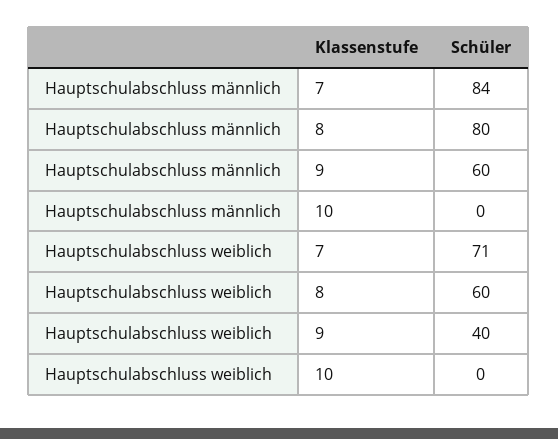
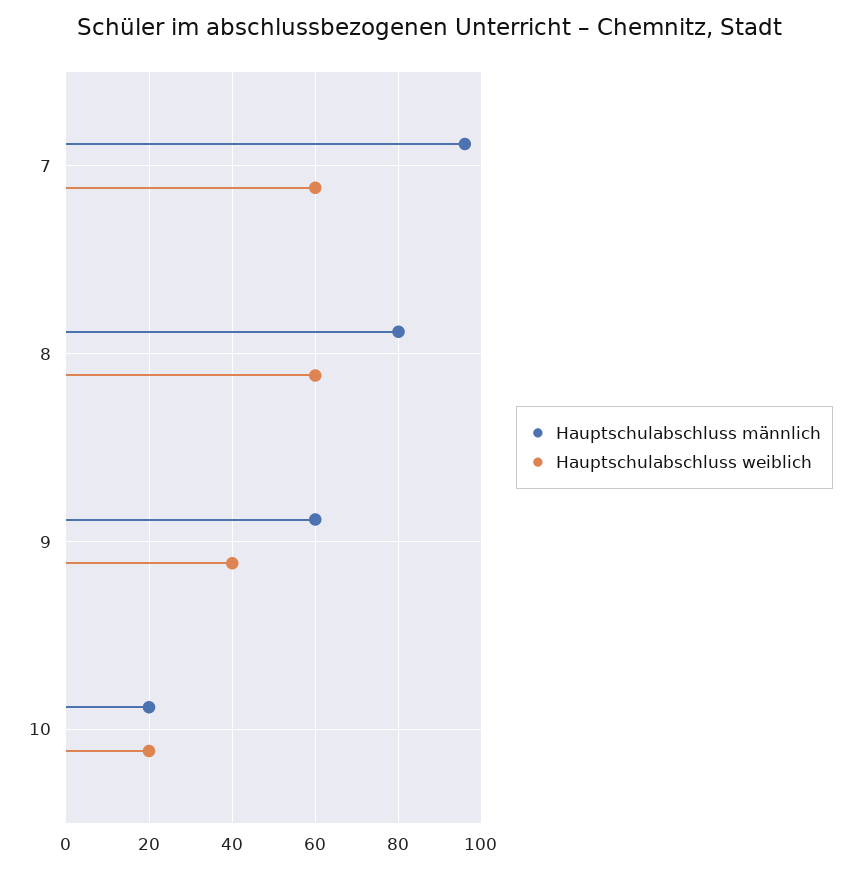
Hauptschulabschluss männlich, 7: 84 -> 95
Hauptschulabschluss männlich, 10: 0 -> 20
Hauptschulabschluss weiblich, 7: 71 -> 60
Hauptschulabschluss weiblich, 10: 0 -> 20

